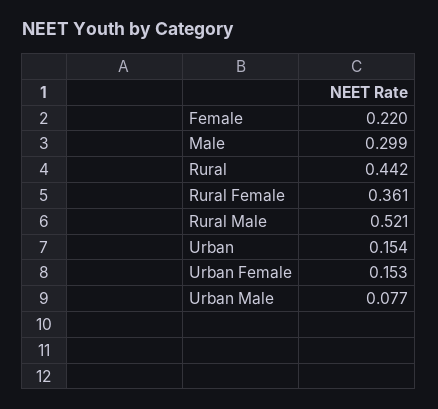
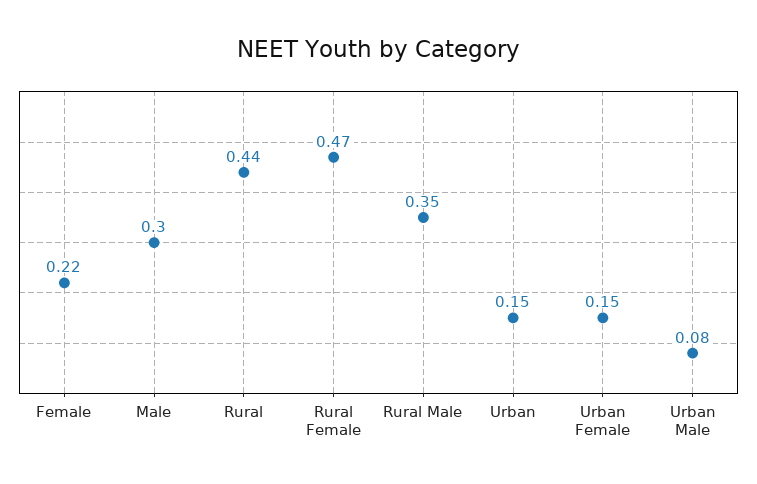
Rural Female: 0.361 -> 0.47
Rural Male: 0.521 -> 0.35

